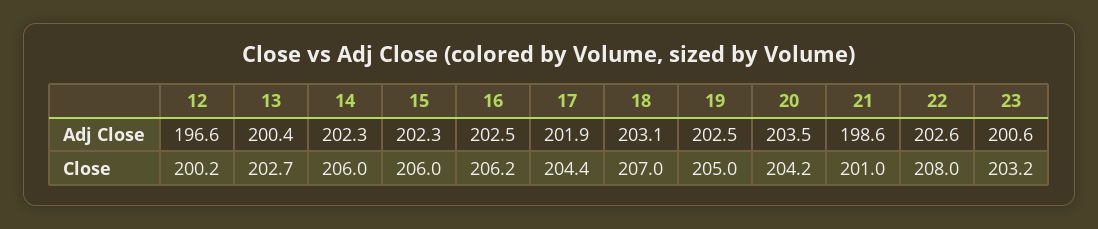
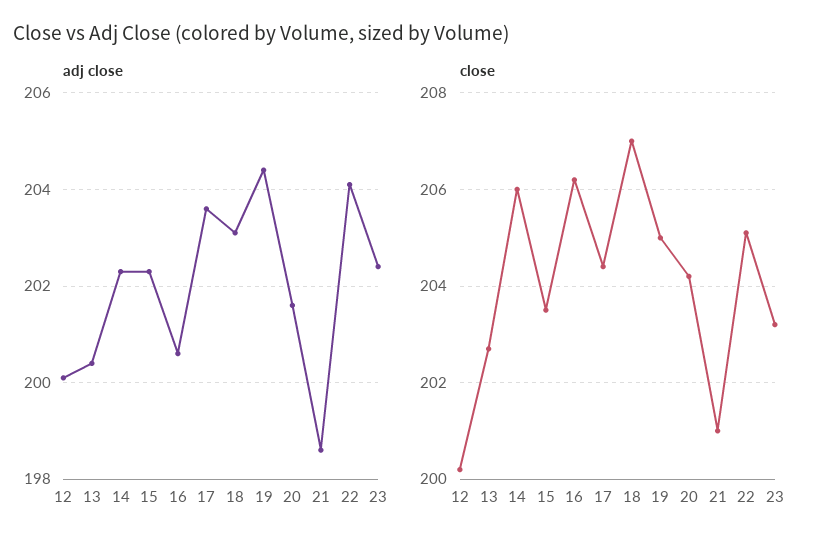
Adj Close, 12: 196.6 -> 200
Adj Close, 16: 202.5 -> 200.5
Adj Close, 17: 201.9 -> 203.5
Adj Close, 19: 202.5 -> 204.5
Adj Close, 20: 203.5 -> 201.5
Adj Close, 22: 202.6 -> 204
Adj Close, 23: 200.6 -> 202.5
Close, 15: 206 -> 203.5
Close, 22: 208 -> 205

